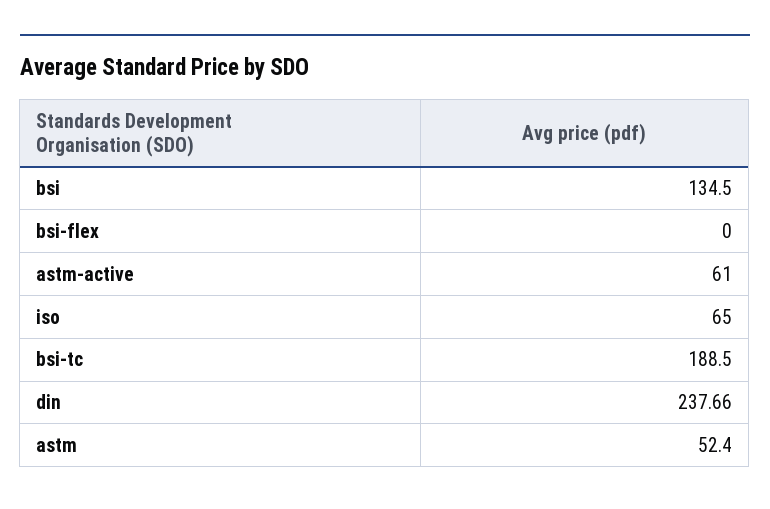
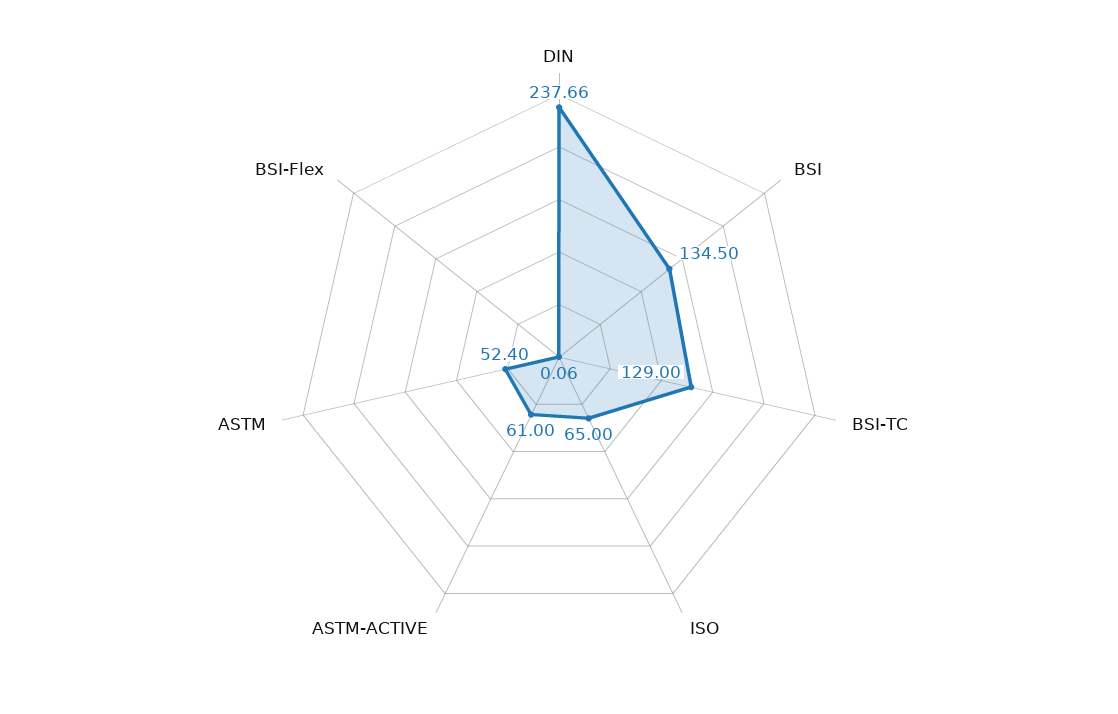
bsi-flex: 0 -> 0.06
bsi-tc: 188.5 -> 129

